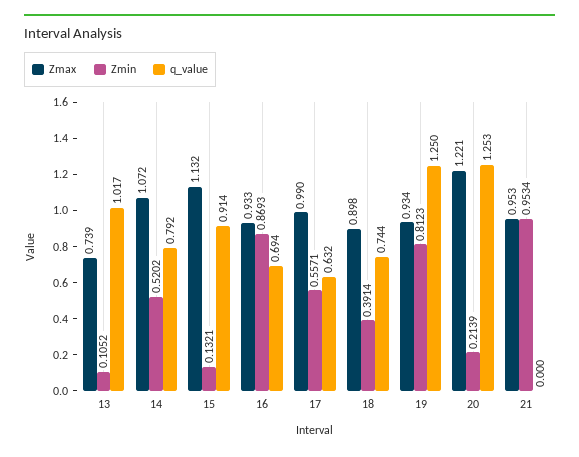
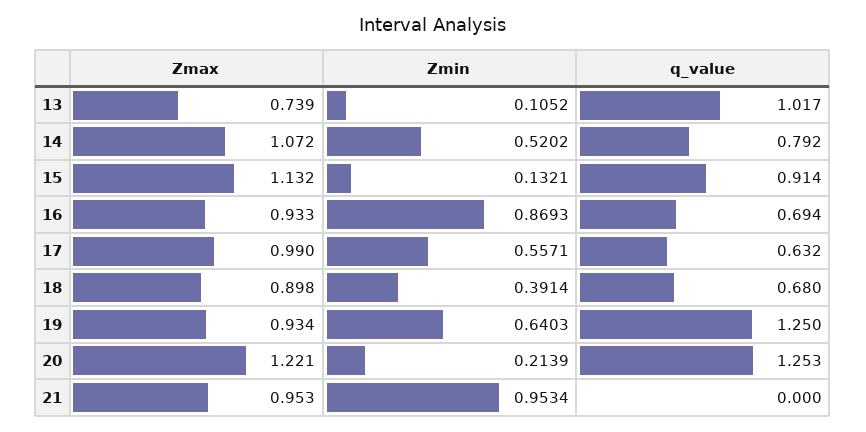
q_value, 18: 0.744 -> 0.68
Zmin, 19: 0.8123 -> 0.6403

